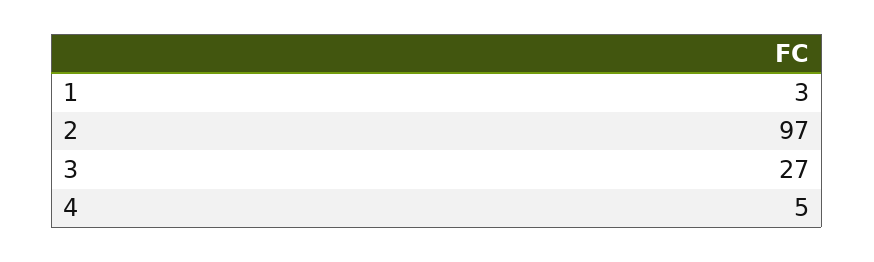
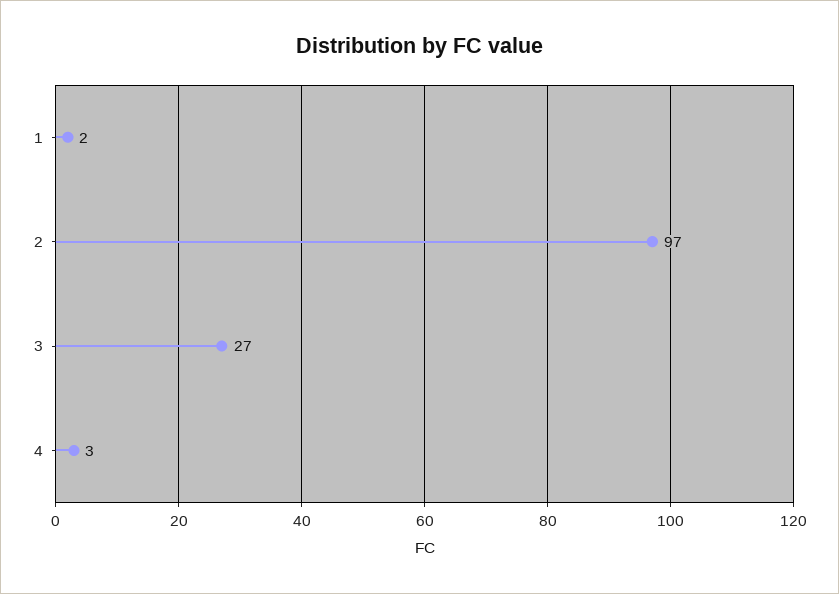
1: 3 -> 2
4: 5 -> 3

